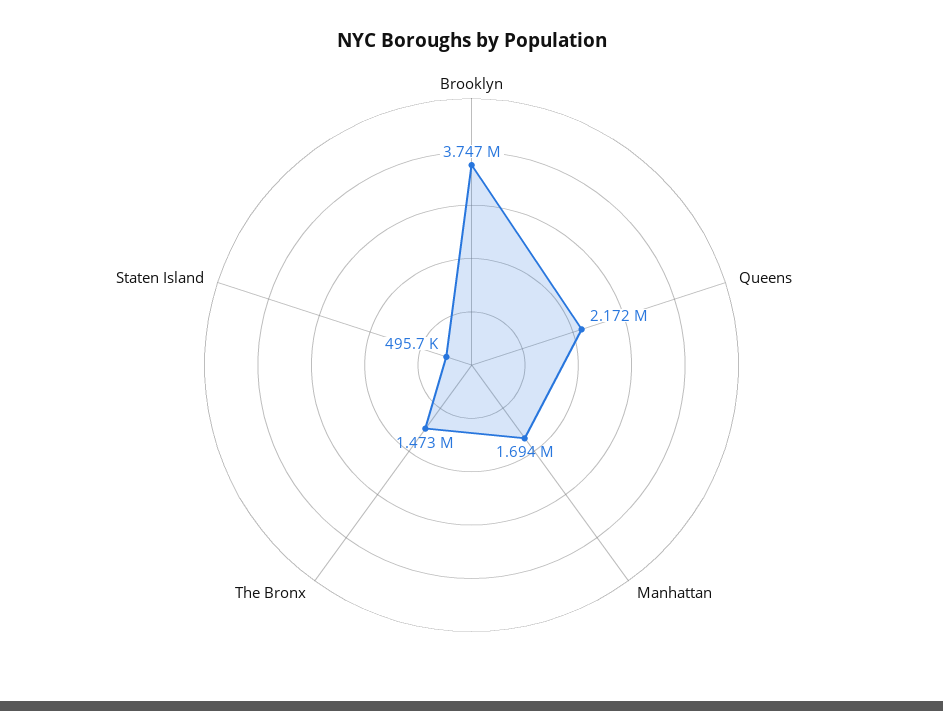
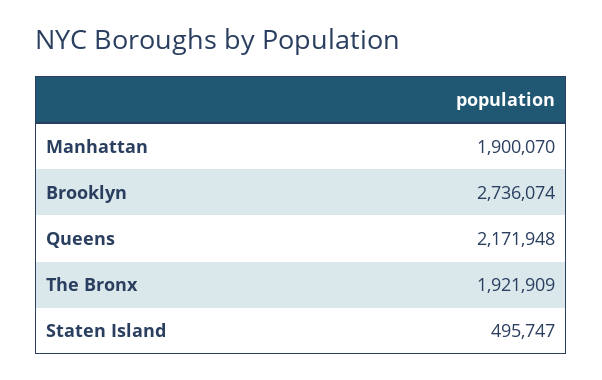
Brooklyn: 3747000 -> 2736074
Manhattan: 1694000 -> 1900070
The Bronx: 1473000 -> 1921909

